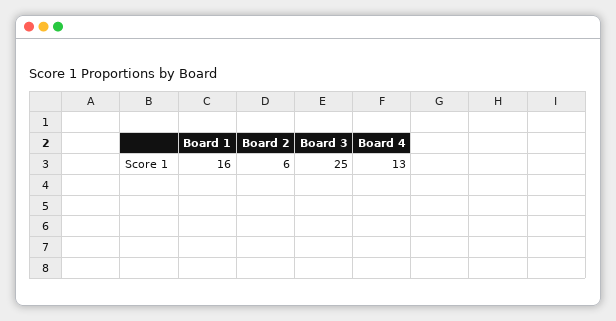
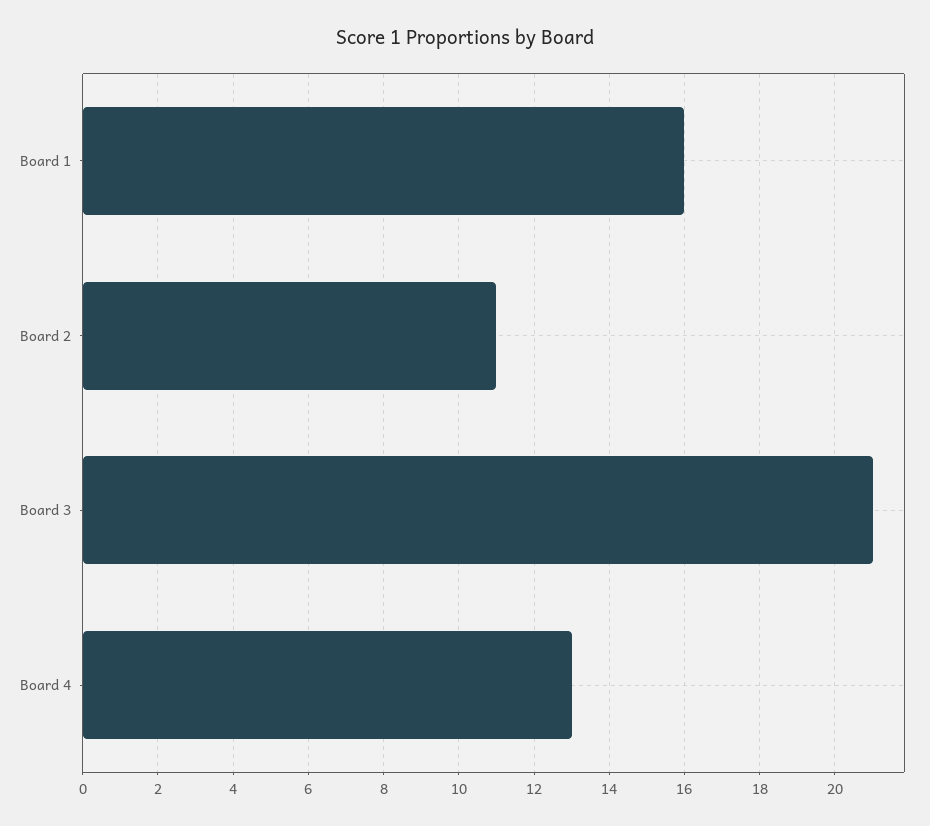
Board 2: 6 -> 11
Board 3: 25 -> 21

